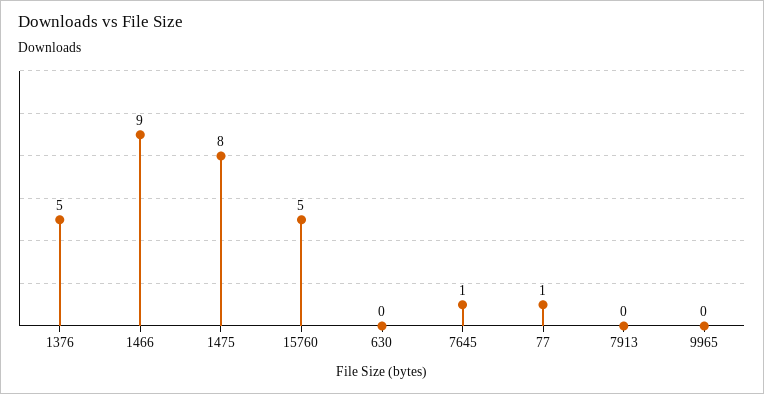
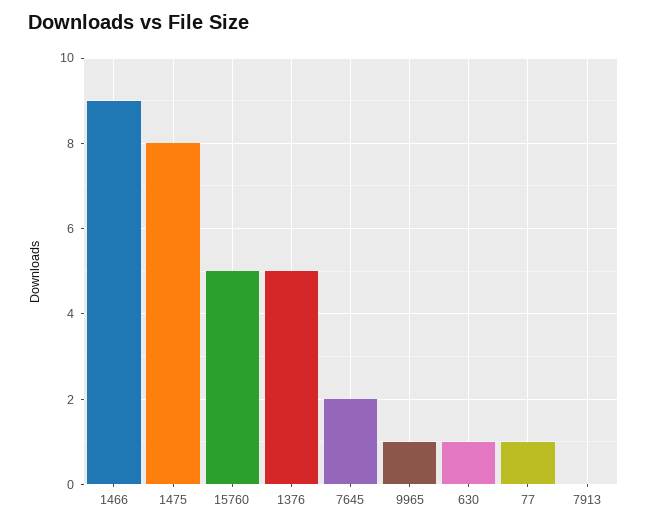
630: 0 -> 1
7645: 1 -> 2
9965: 0 -> 1

